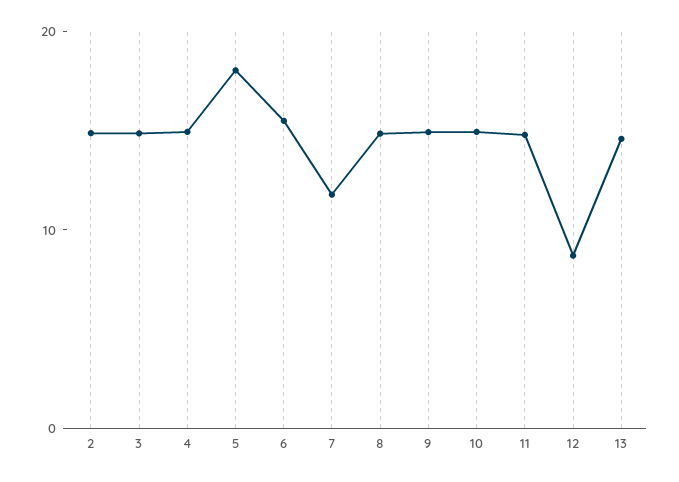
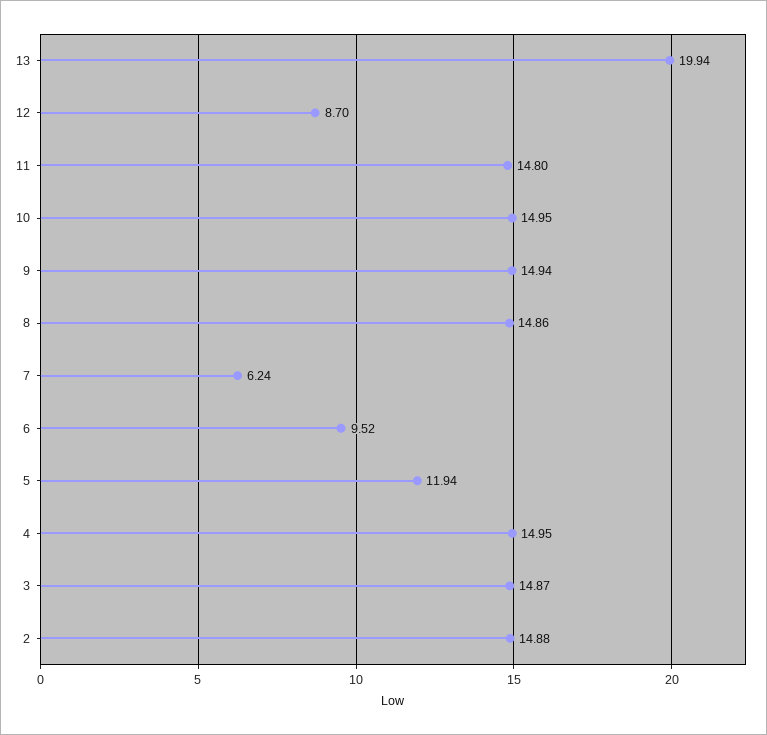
5: 18 -> 11.94
6: 16 -> 9.52
7: 12 -> 6.24
13: 14 -> 19.94

